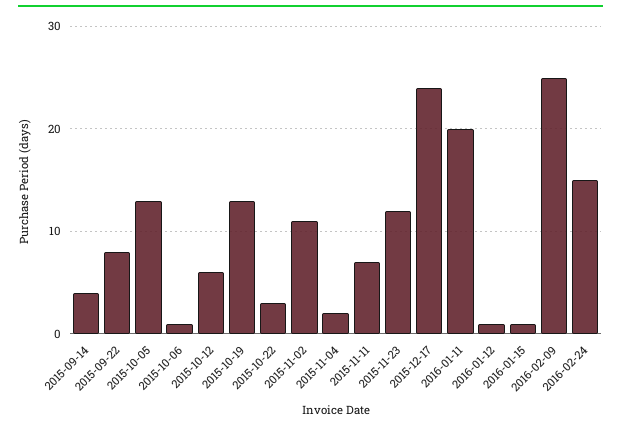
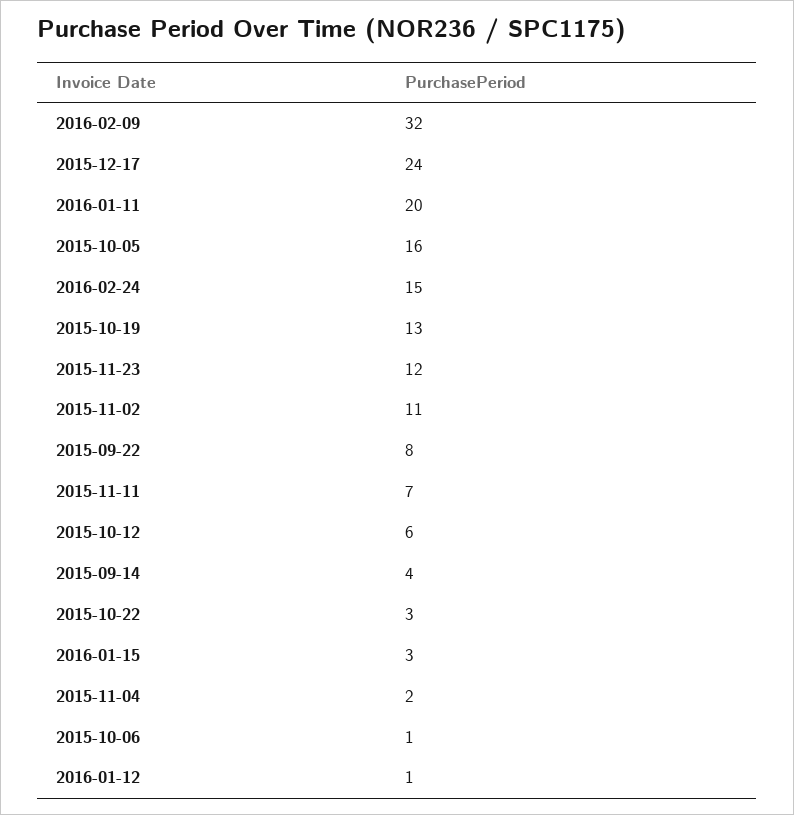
2015-10-05: 13 -> 16
2016-01-15: 1 -> 3
2016-02-09: 25 -> 32

